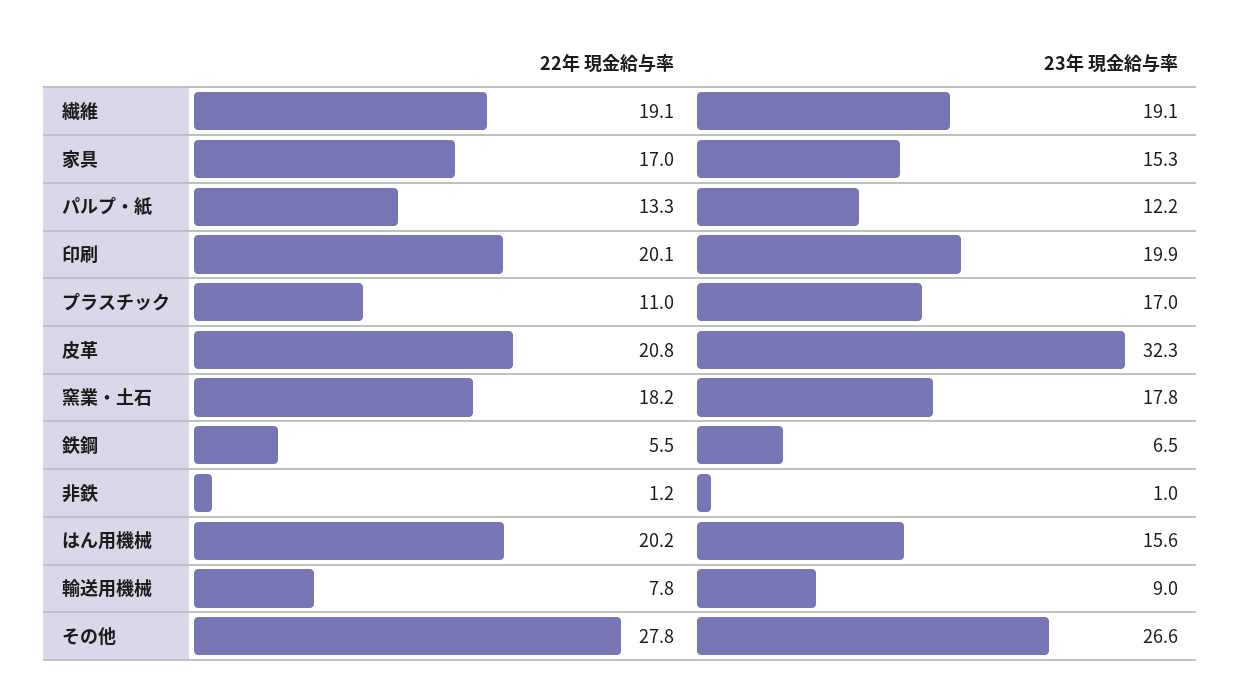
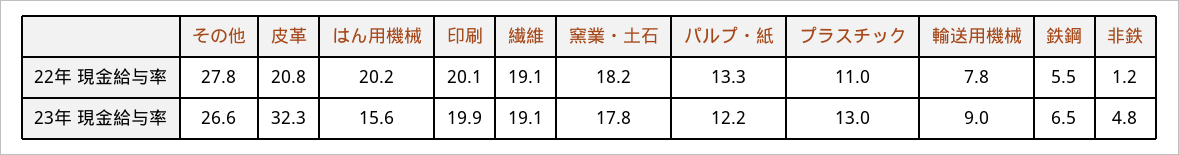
22年 現金給与率, 家具: 17 -> none
23年 現金給与率, 家具: 15.3 -> none
23年 現金給与率, プラスチック: 17 -> 13
23年 現金給与率, 非鉄: 1 -> 4.8

